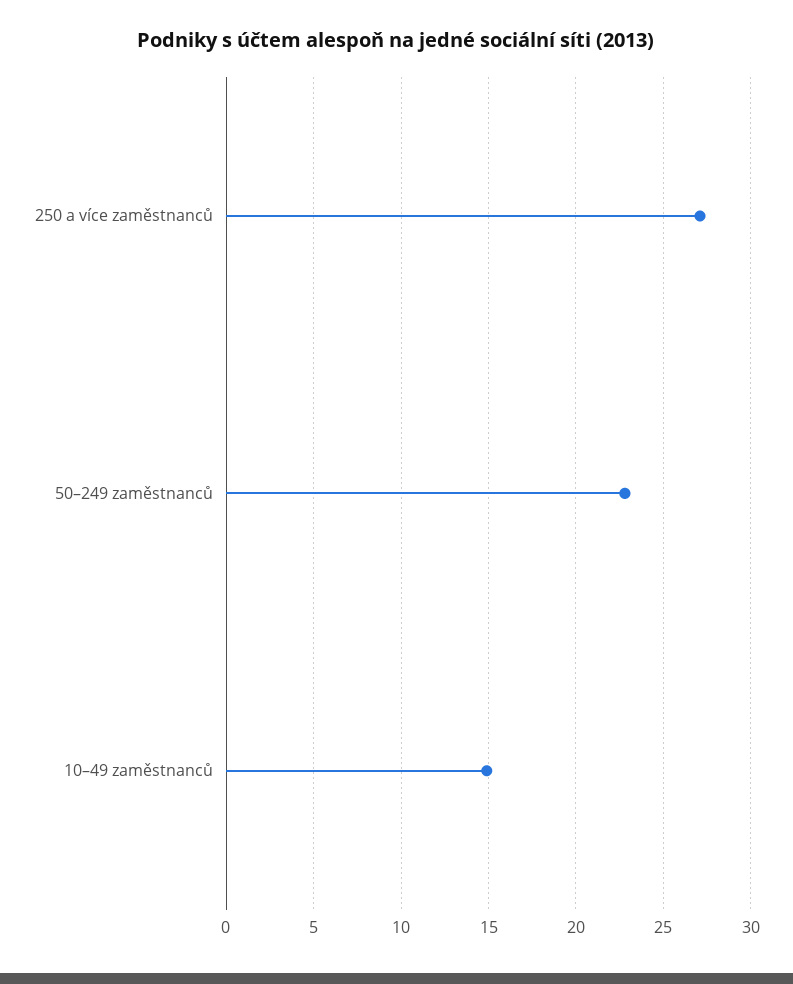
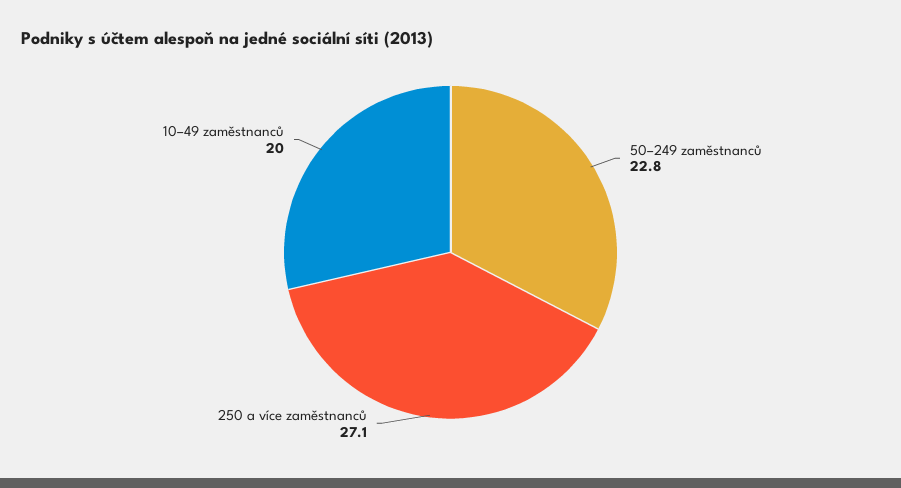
10–49 zaměstnanců: 15 -> 20

